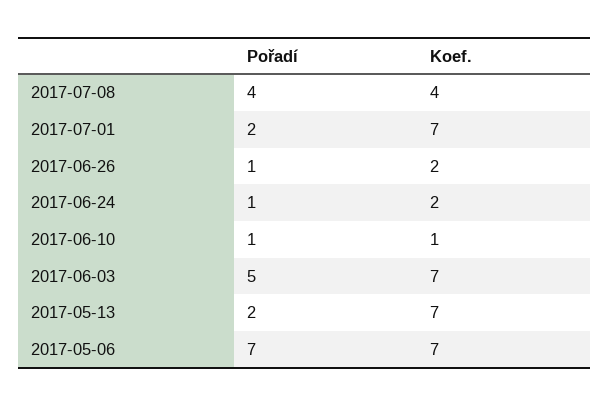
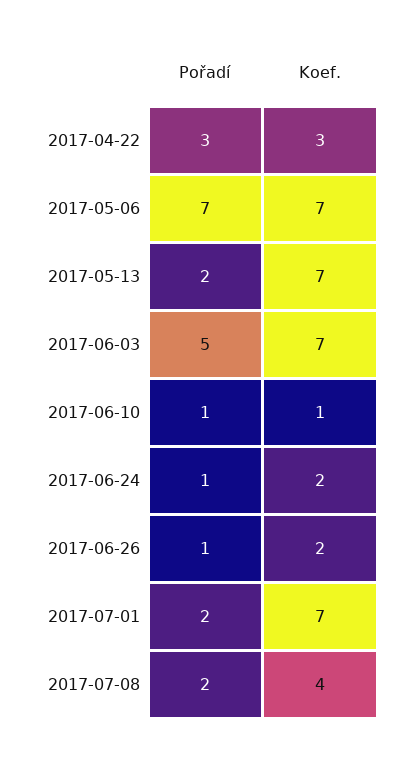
Pořadí, 2017-07-08: 4 -> 2
Pořadí, 2017-04-22: none -> 3
Koef., 2017-04-22: none -> 3

